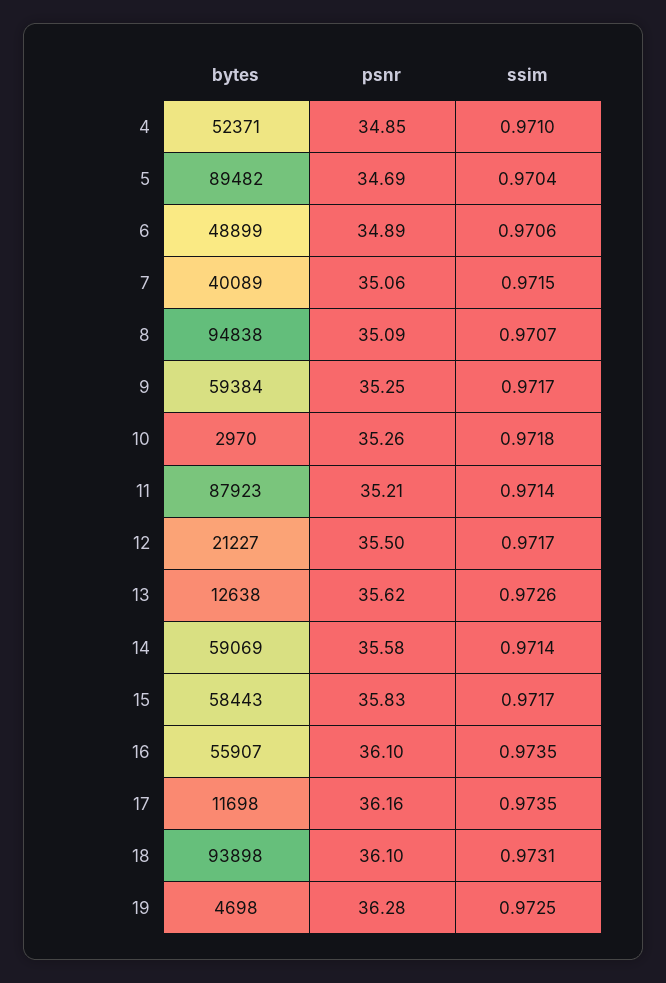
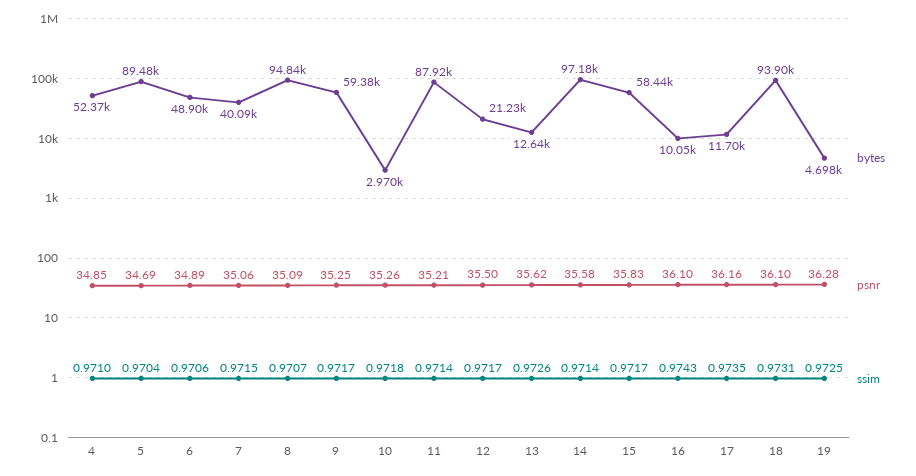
bytes, 14: 59069 -> 97180
bytes, 16: 55907 -> 10050
ssim, 16: 0.9735 -> 0.9743

